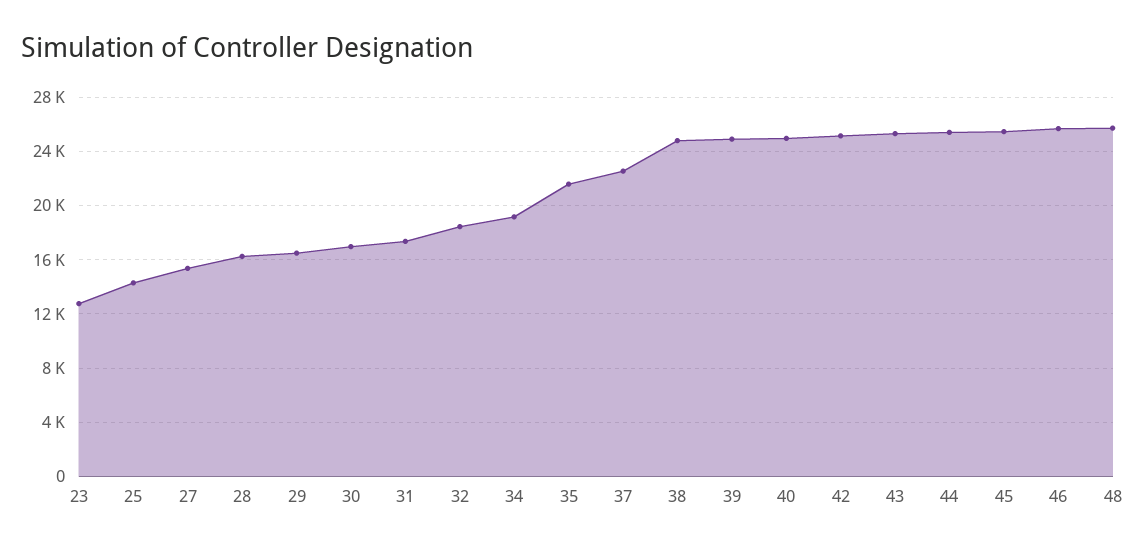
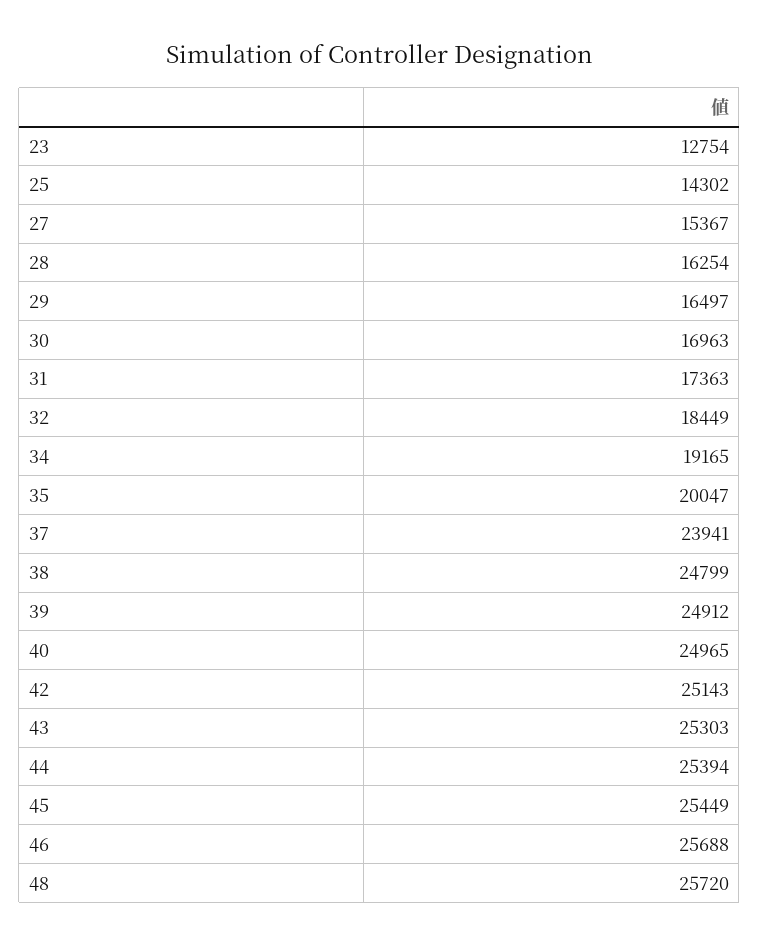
35: 21500 -> 20047
37: 22500 -> 23941

